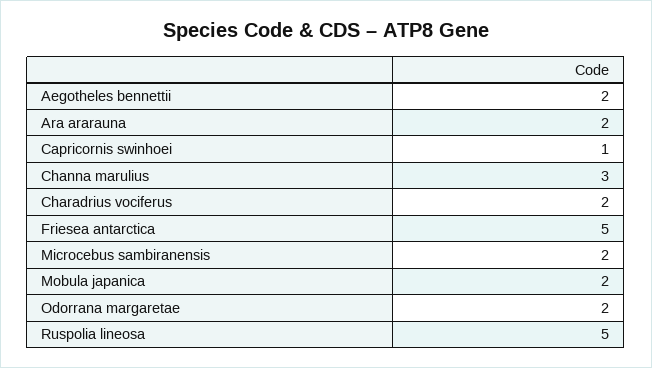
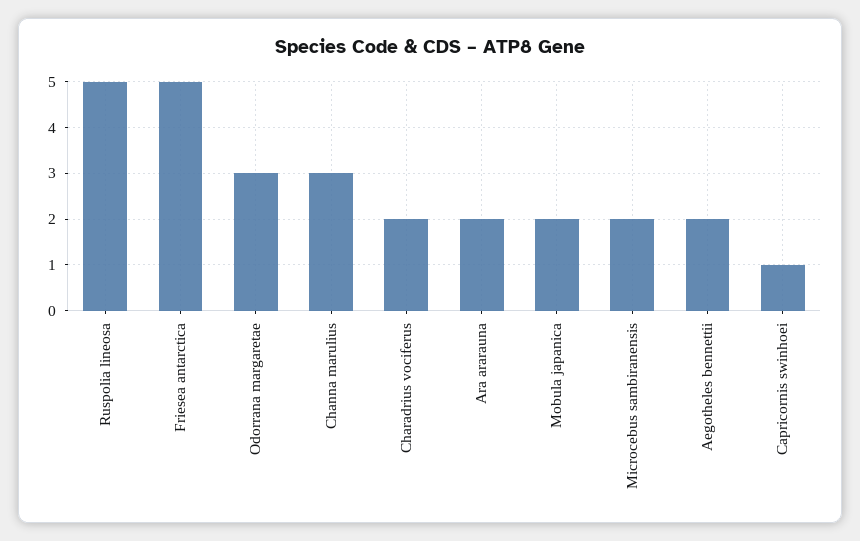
Odorrana margaretae: 2 -> 3

